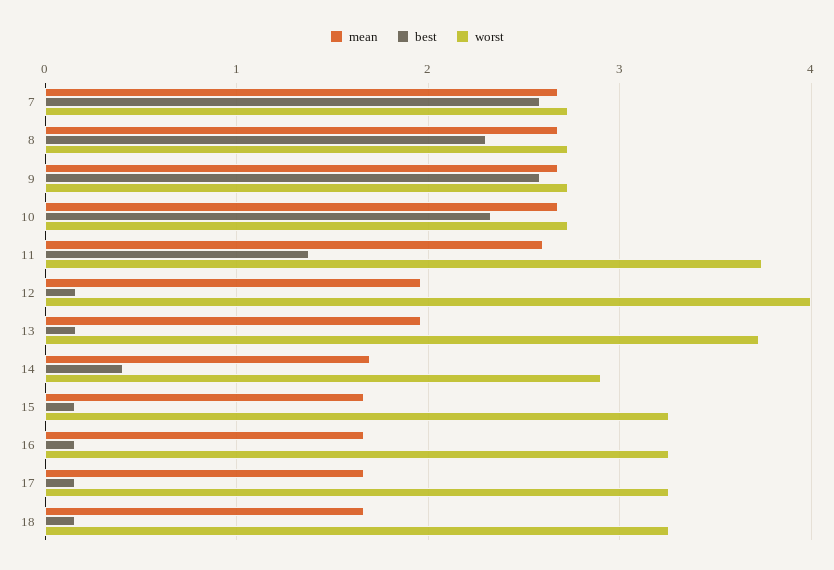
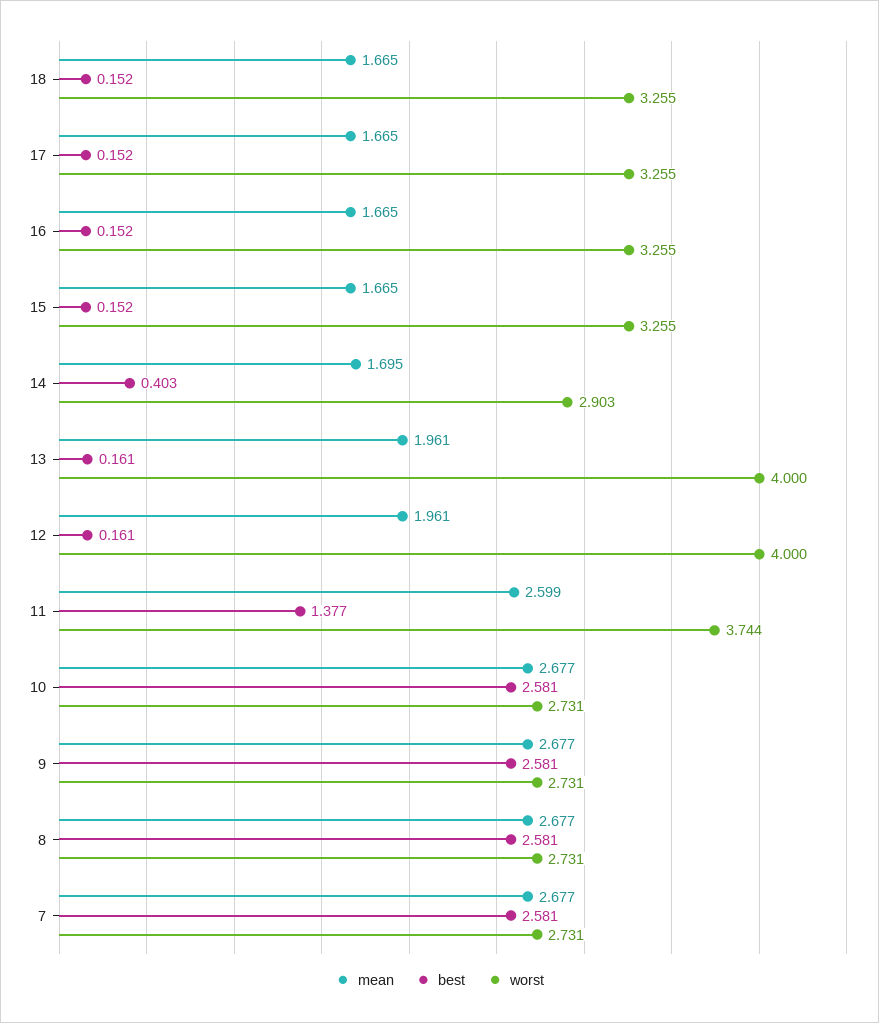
best, 8: 2.3 -> 2.581
best, 10: 2.3 -> 2.581
worst, 13: 3.7 -> 4

